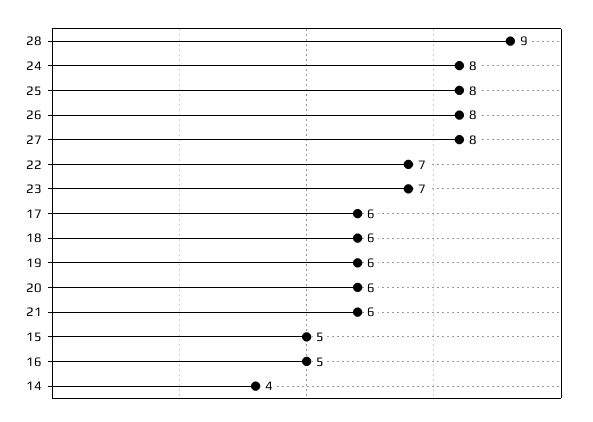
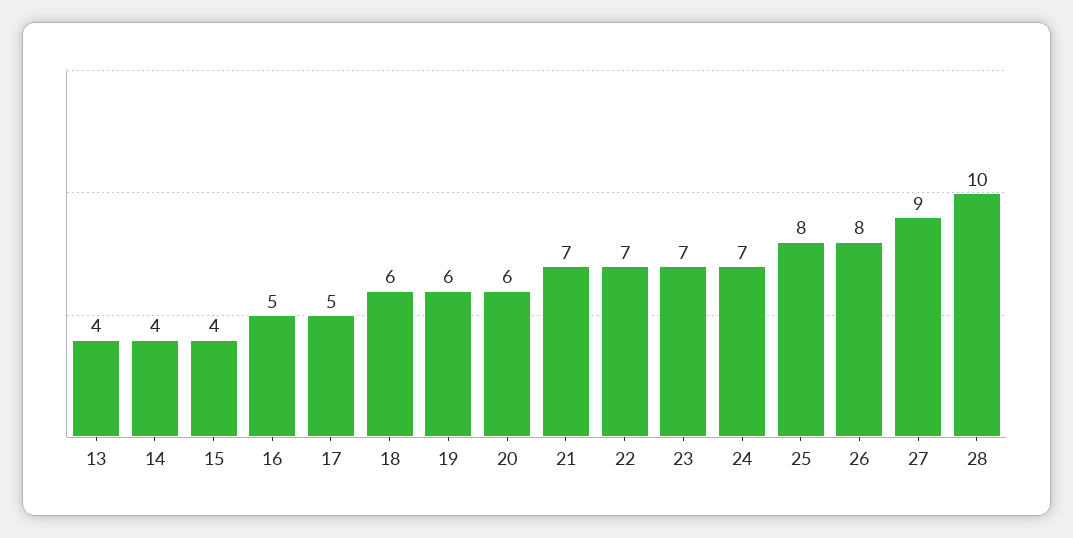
28: 9 -> 10
24: 8 -> 7
27: 8 -> 9
17: 6 -> 5
21: 6 -> 7
15: 5 -> 4
13: none -> 4

